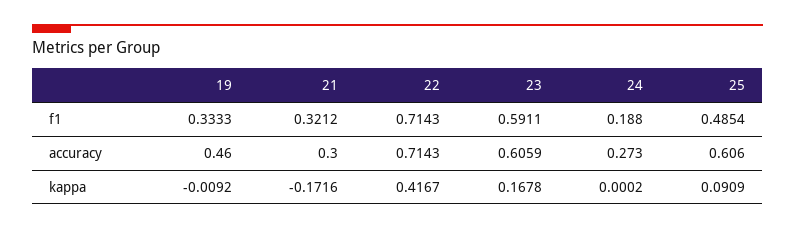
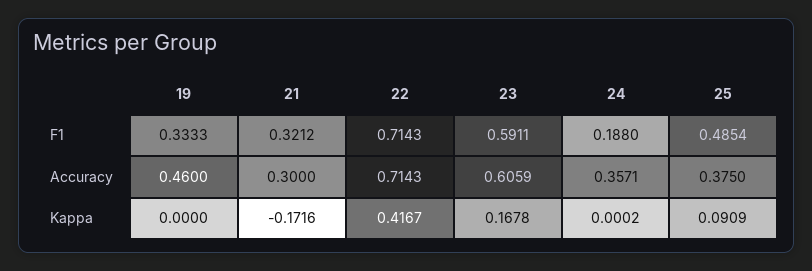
24, accuracy: 0.273 -> 0.3571
25, accuracy: 0.606 -> 0.375
19, kappa: -0.0092 -> 0

